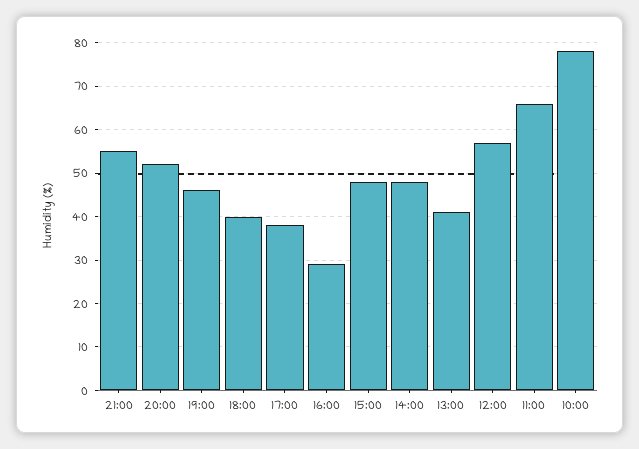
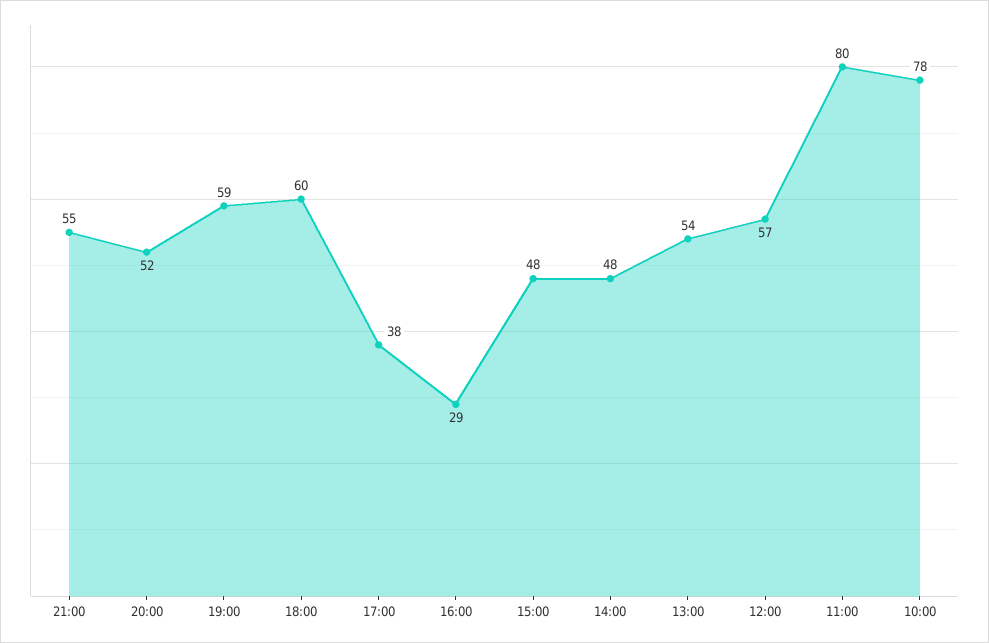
19:00: 45 -> 59
18:00: 40 -> 60
13:00: 40 -> 54
11:00: 65 -> 80

